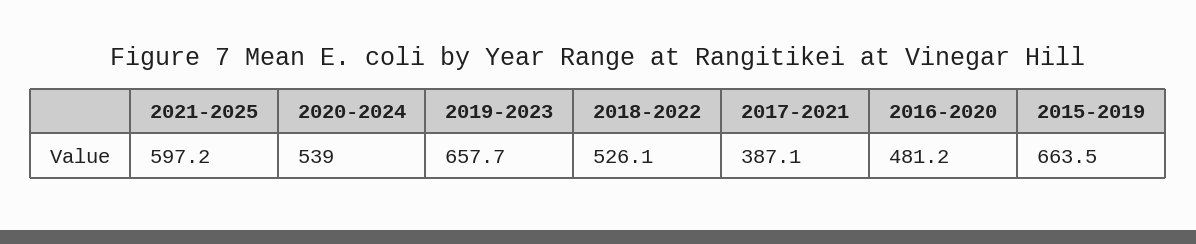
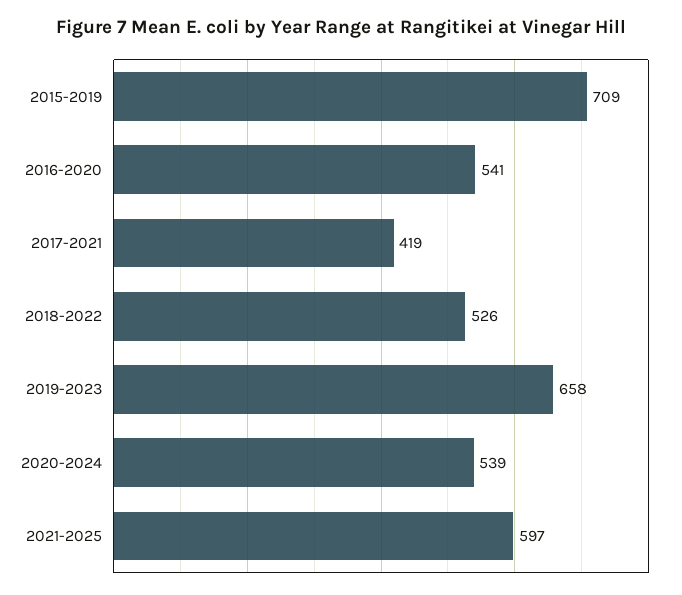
2017-2021: 387.1 -> 419
2016-2020: 481.2 -> 541
2015-2019: 663.5 -> 709

